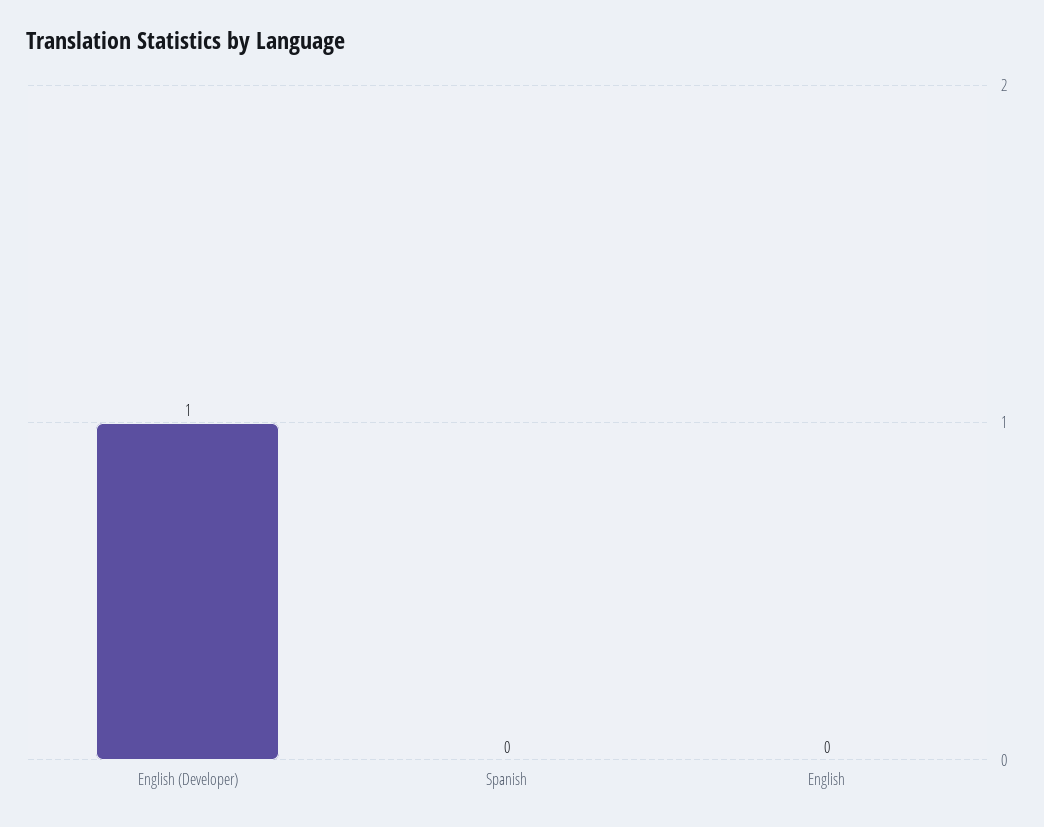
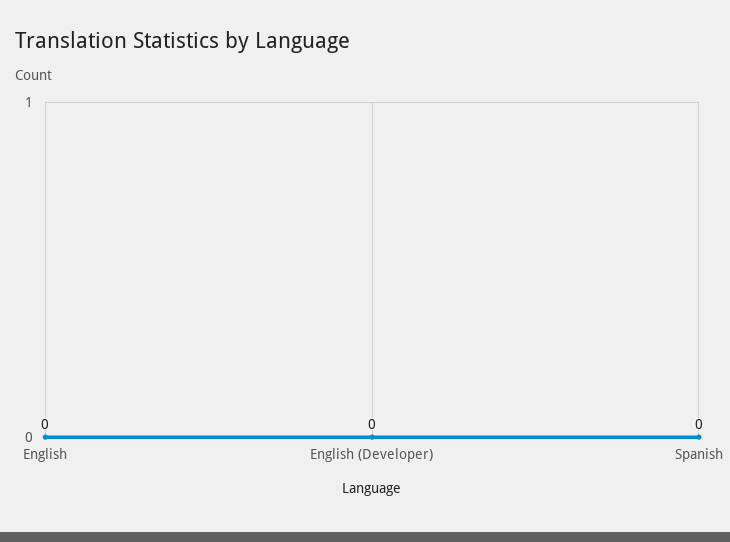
English (Developer): 1 -> 0

